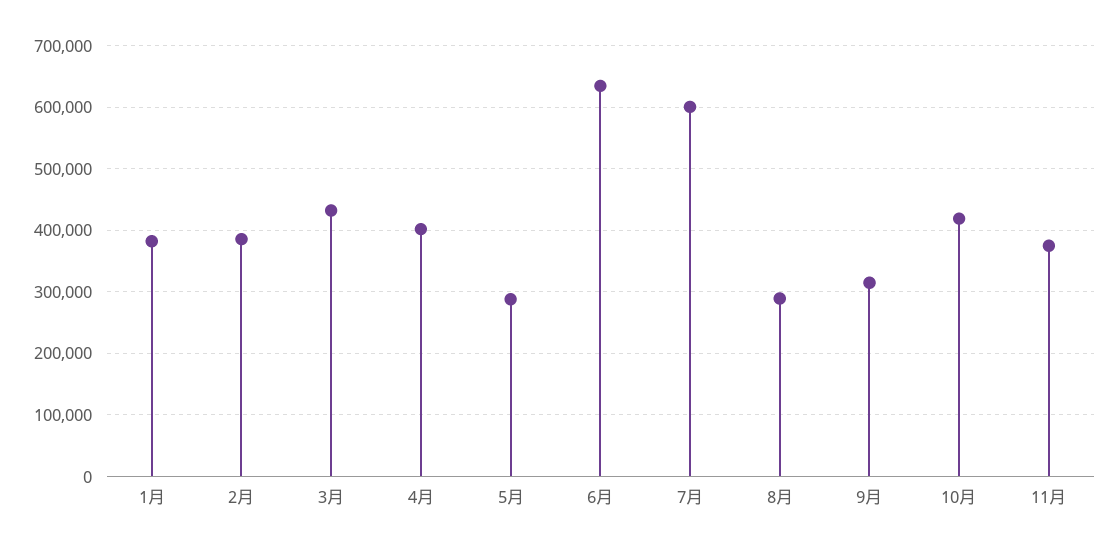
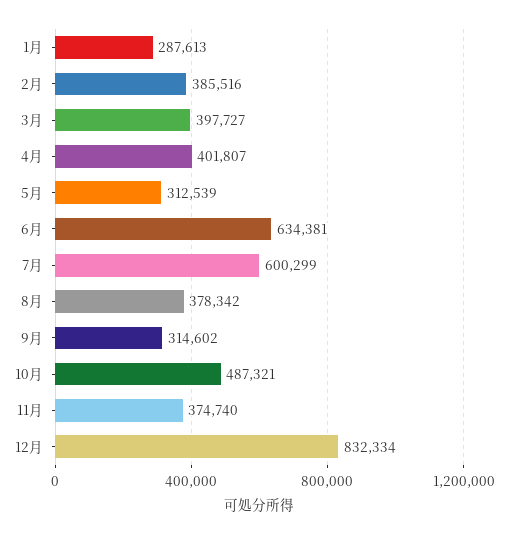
1月: 380000 -> 287613
3月: 430000 -> 397727
5月: 290000 -> 312539
8月: 290000 -> 378342
10月: 420000 -> 487321
12月: none -> 832334

